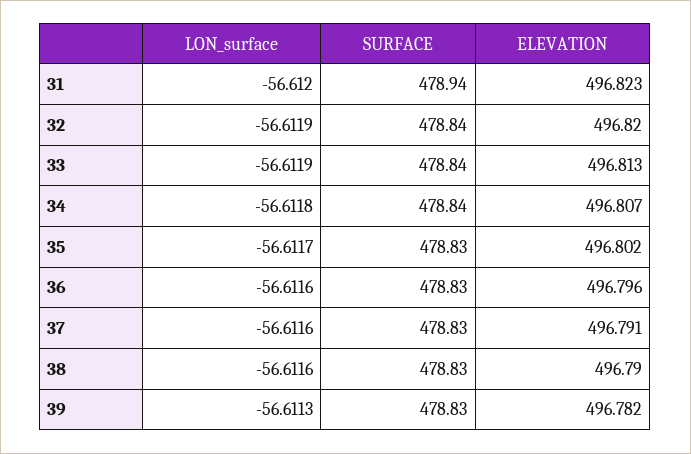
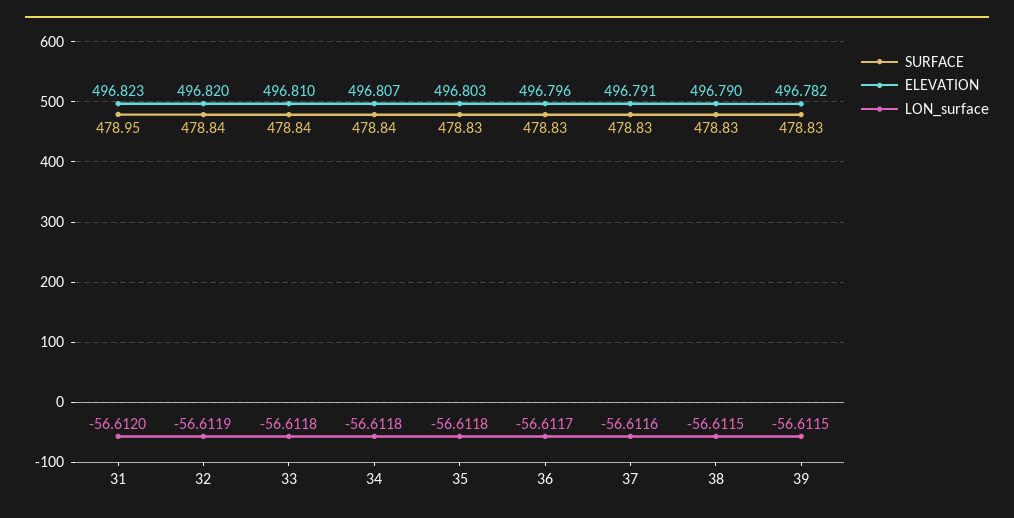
SURFACE, 31: 478.94 -> 478.95
LON_surface, 33: -56.6119 -> -56.6118
ELEVATION, 33: 496.813 -> 496.81
LON_surface, 35: -56.6117 -> -56.6118
ELEVATION, 35: 496.802 -> 496.803
LON_surface, 36: -56.6116 -> -56.6117
LON_surface, 38: -56.6116 -> -56.6115
LON_surface, 39: -56.6113 -> -56.6115

